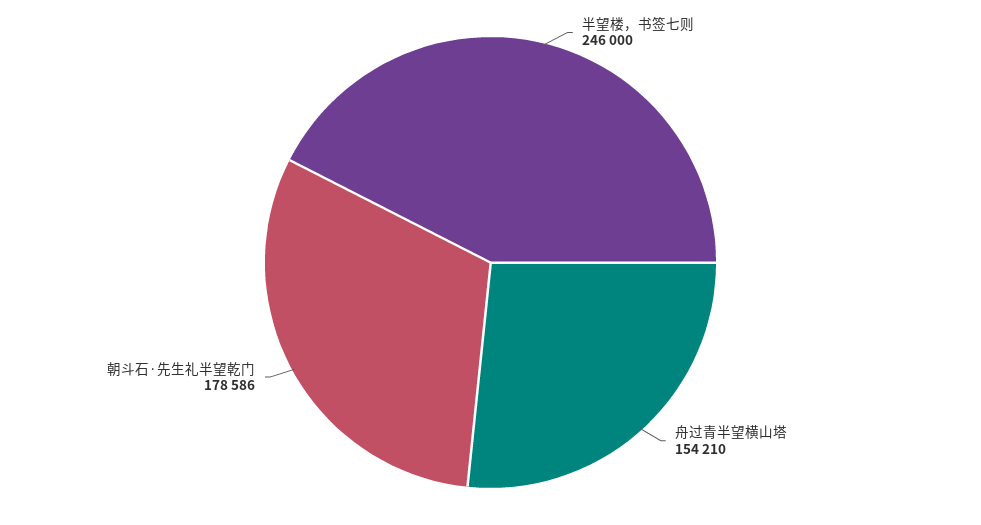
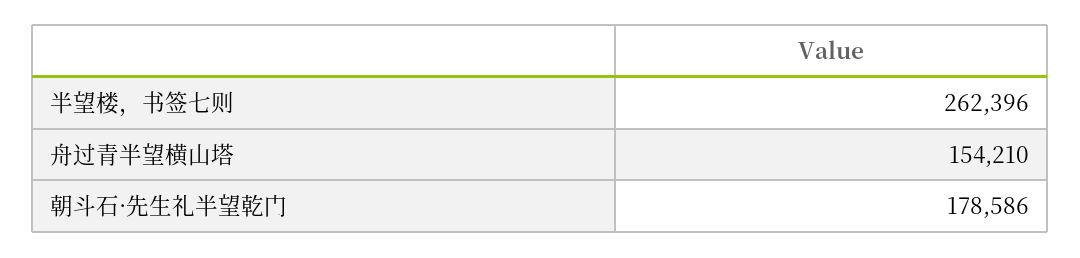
半望楼，书签七则: 246000 -> 262396

